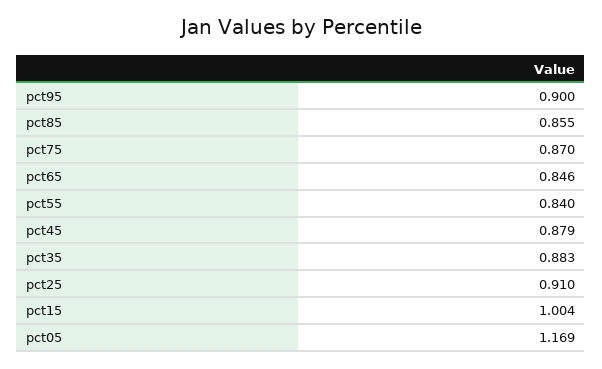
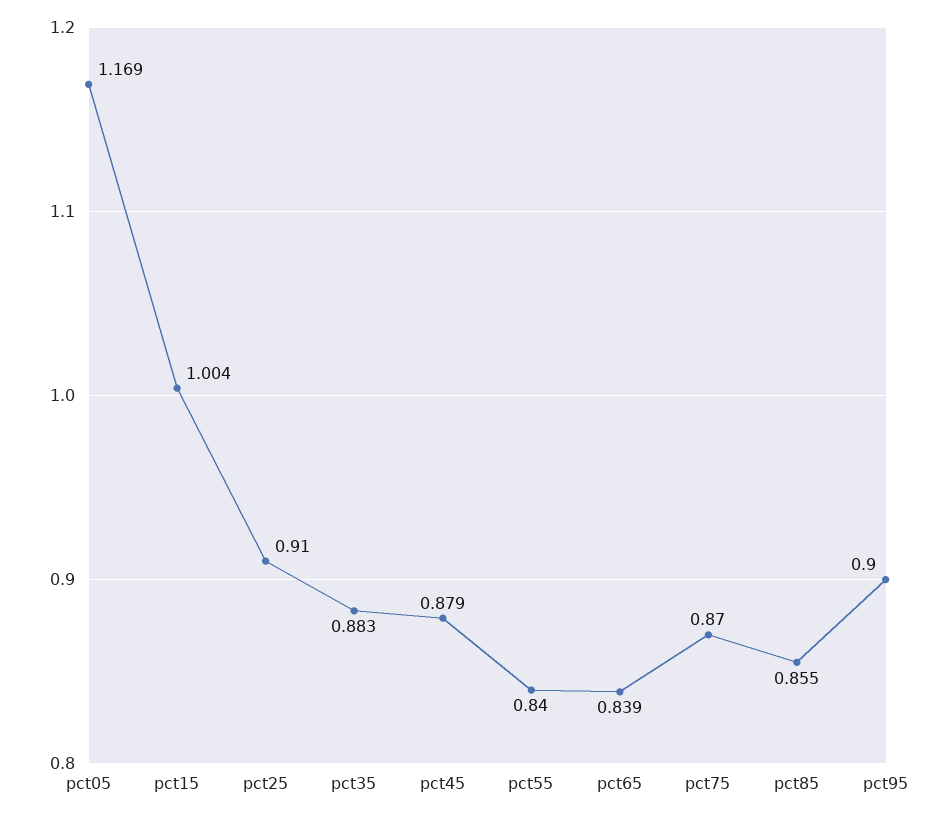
pct65: 0.846 -> 0.839

